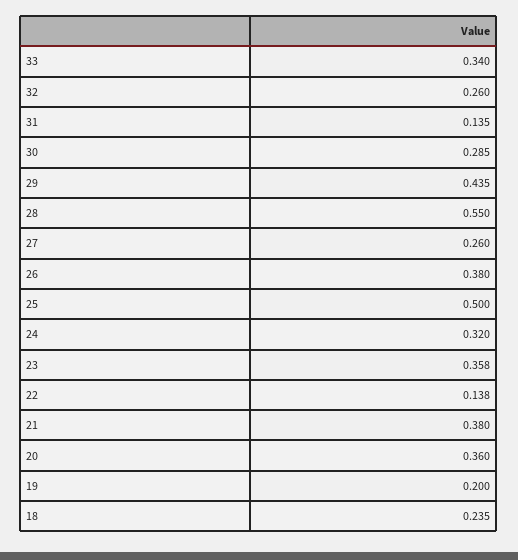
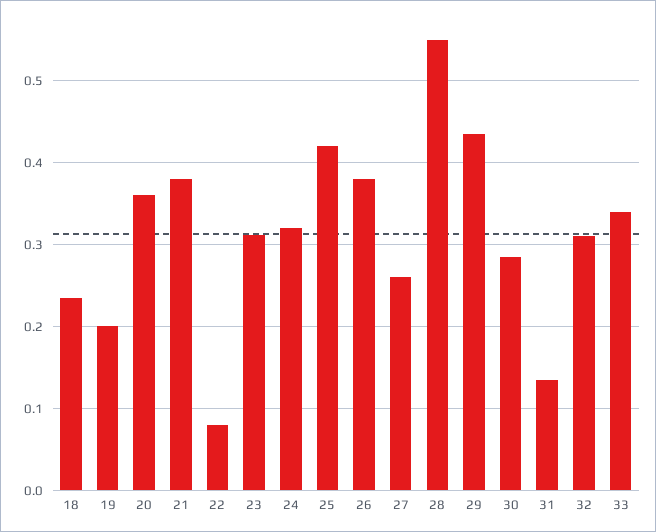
32: 0.26 -> 0.31
25: 0.5 -> 0.42
23: 0.358 -> 0.31
22: 0.138 -> 0.08

